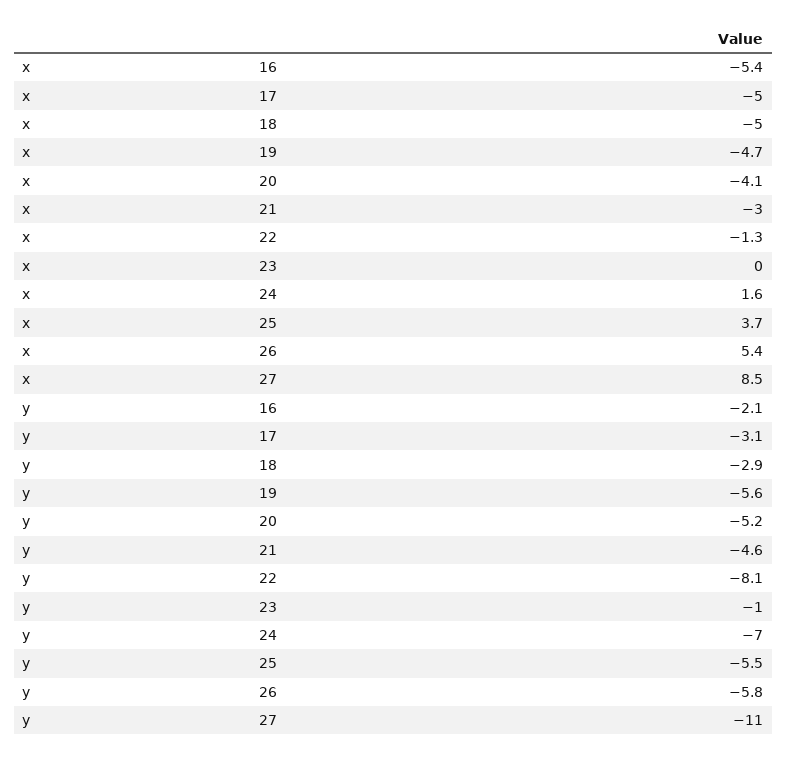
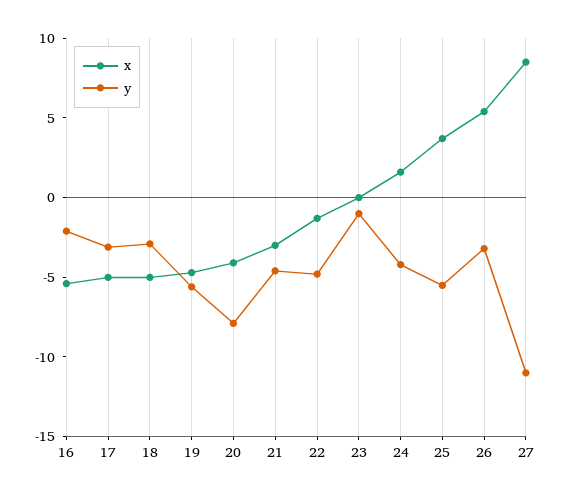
y, 20: -5.2 -> -8
y, 22: -8.1 -> -5
y, 24: -7 -> -4
y, 26: -5.8 -> -3

